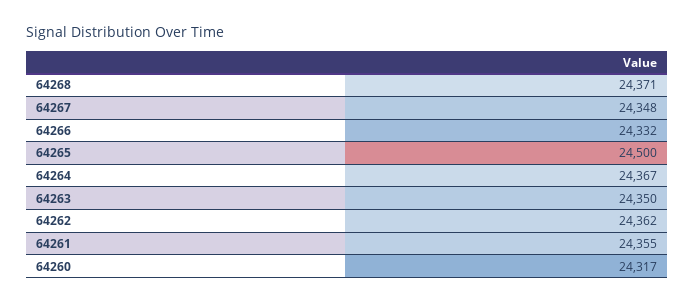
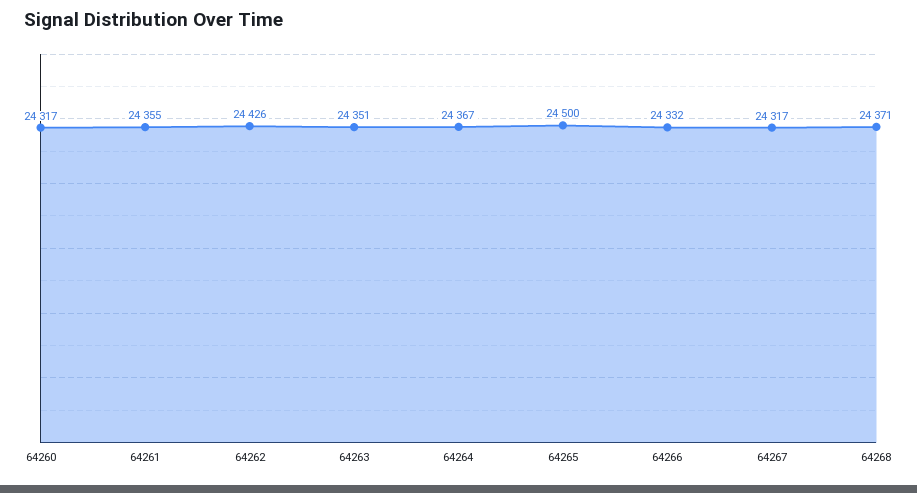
64267: 24348 -> 24317
64263: 24350 -> 24351
64262: 24362 -> 24426

